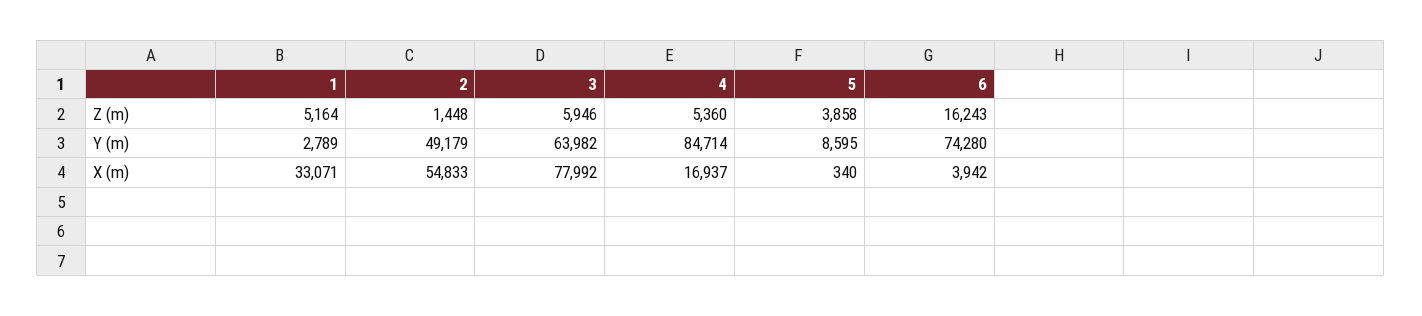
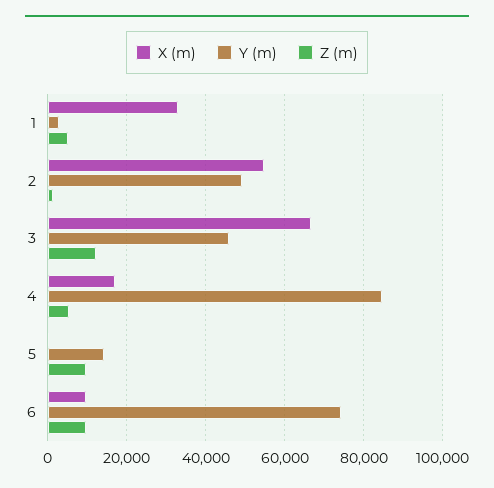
Z (m), 3: 5946 -> 12000
Z (m), 5: 3858 -> 10000
Z (m), 6: 16243 -> 10000
Y (m), 3: 63982 -> 46000
Y (m), 5: 8595 -> 14000
X (m), 3: 77992 -> 66000
X (m), 6: 3942 -> 10000

